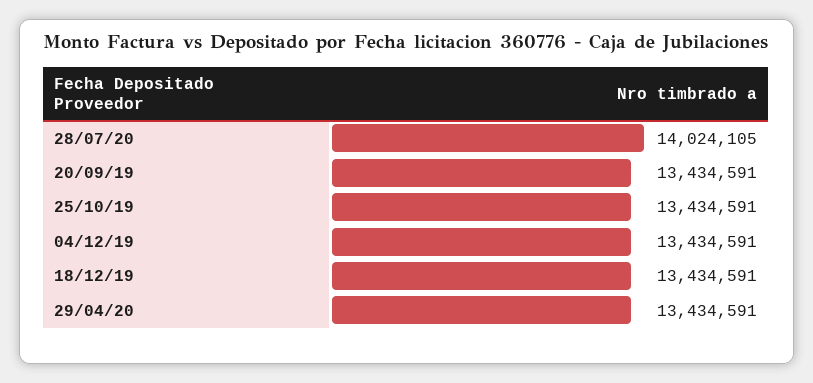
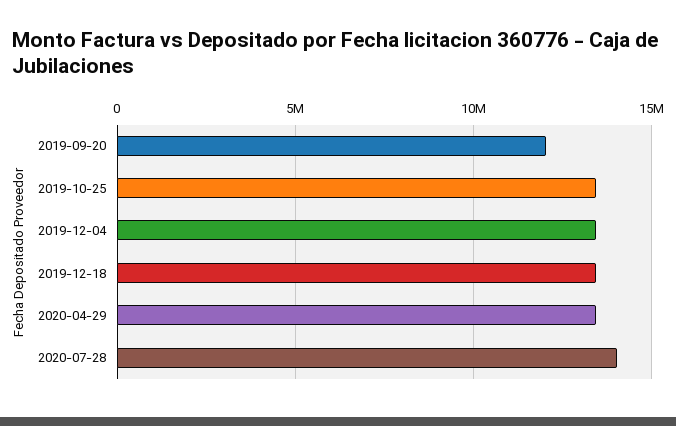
20/09/19: 13434591 -> 12000000

